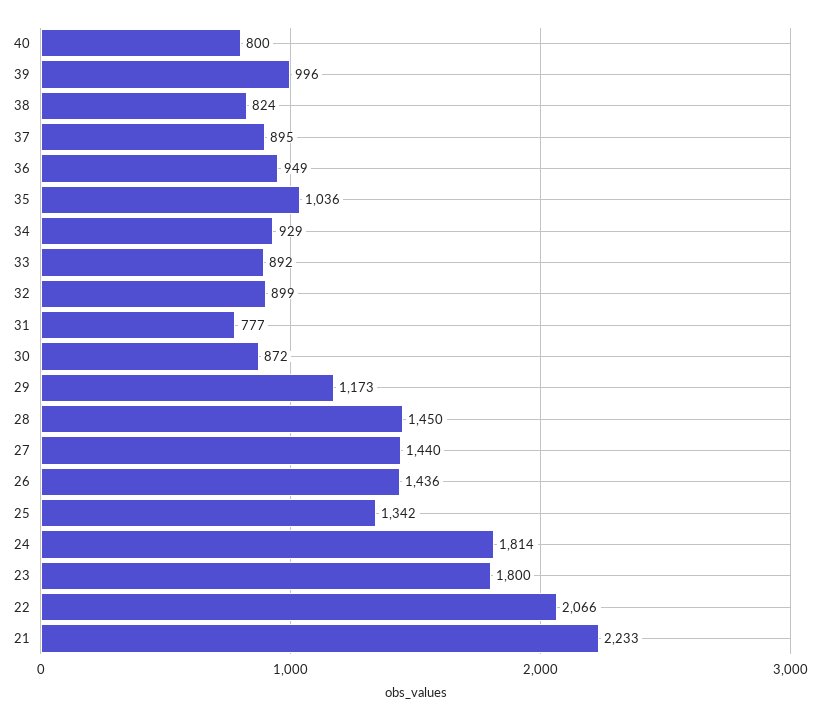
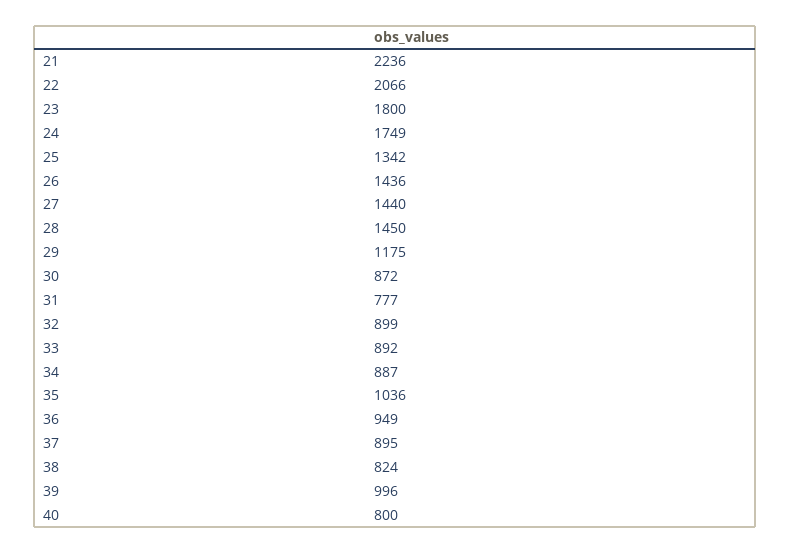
34: 929 -> 887
29: 1173 -> 1175
24: 1814 -> 1749
21: 2233 -> 2236

